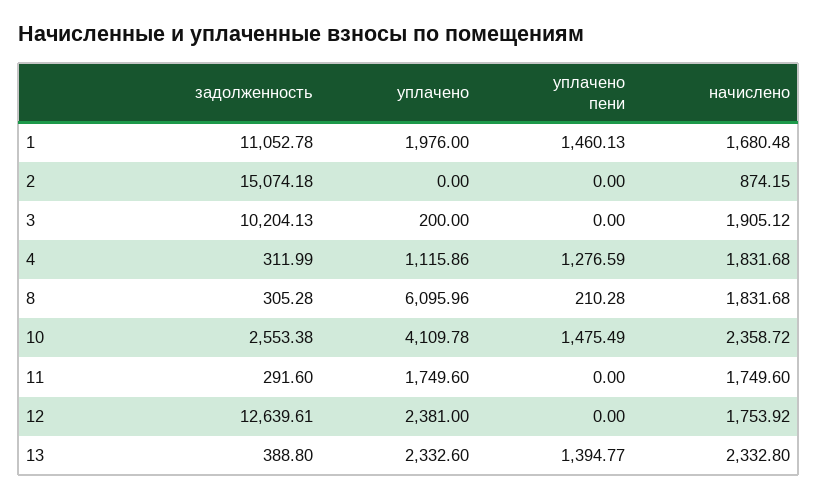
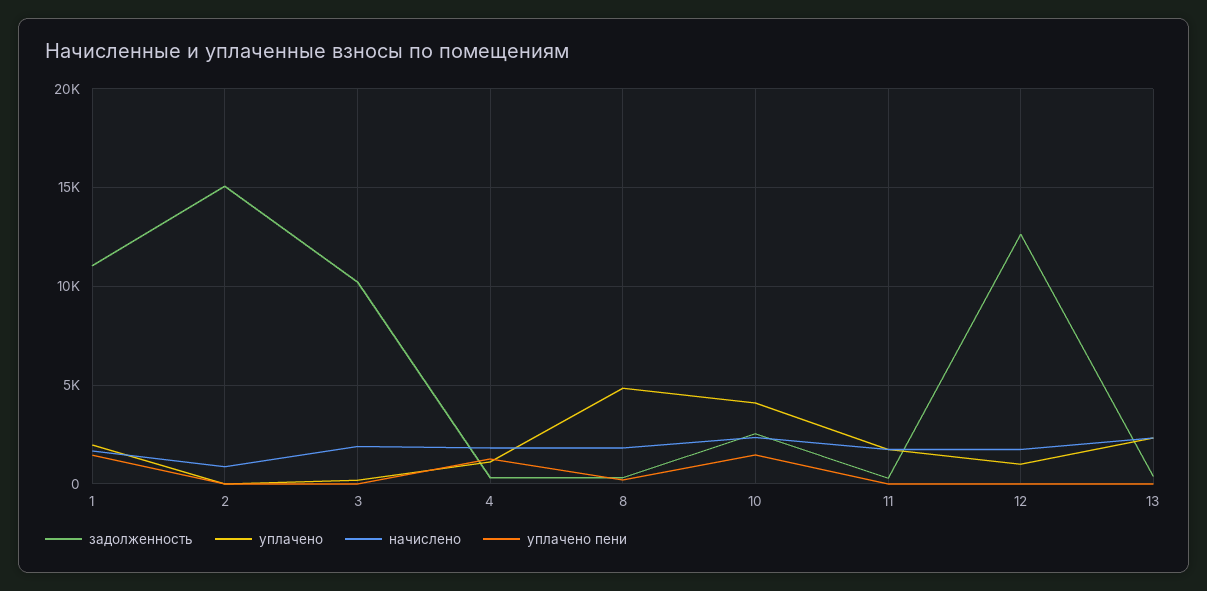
уплачено, 8: 6095.96 -> 5000
уплачено, 12: 2381 -> 1000
уплачено пени, 13: 1394.77 -> 0

